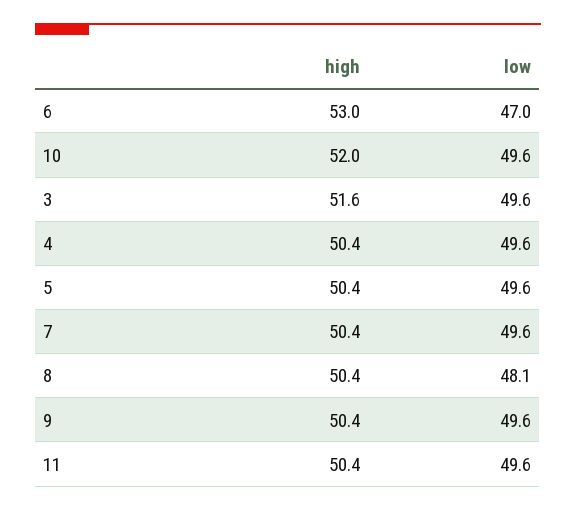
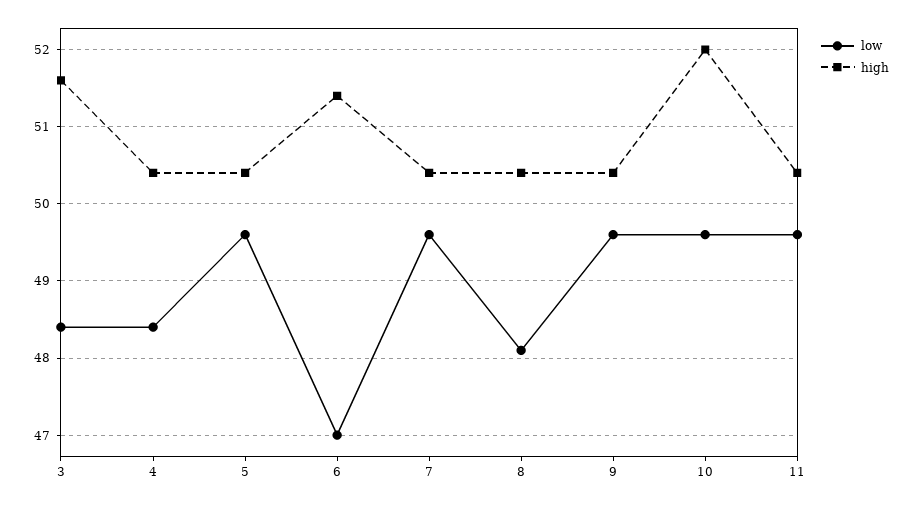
high, 6: 53 -> 51.4
low, 3: 49.6 -> 48.4
low, 4: 49.6 -> 48.4

